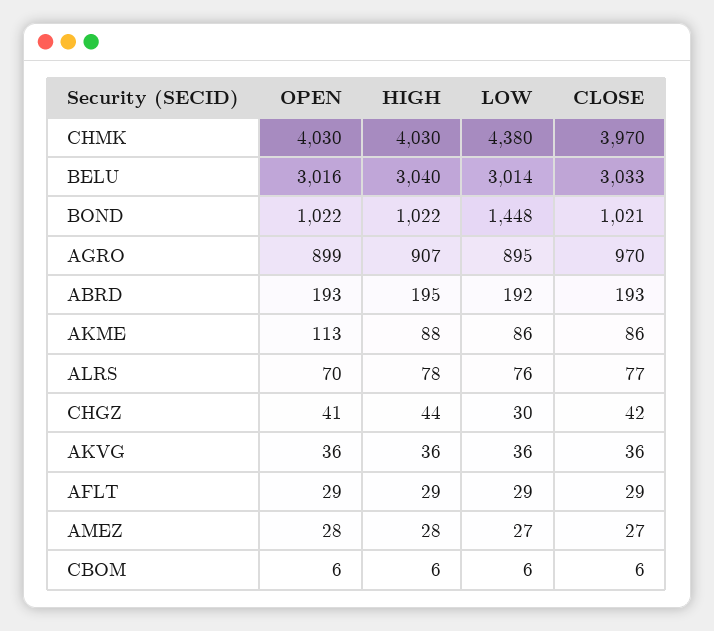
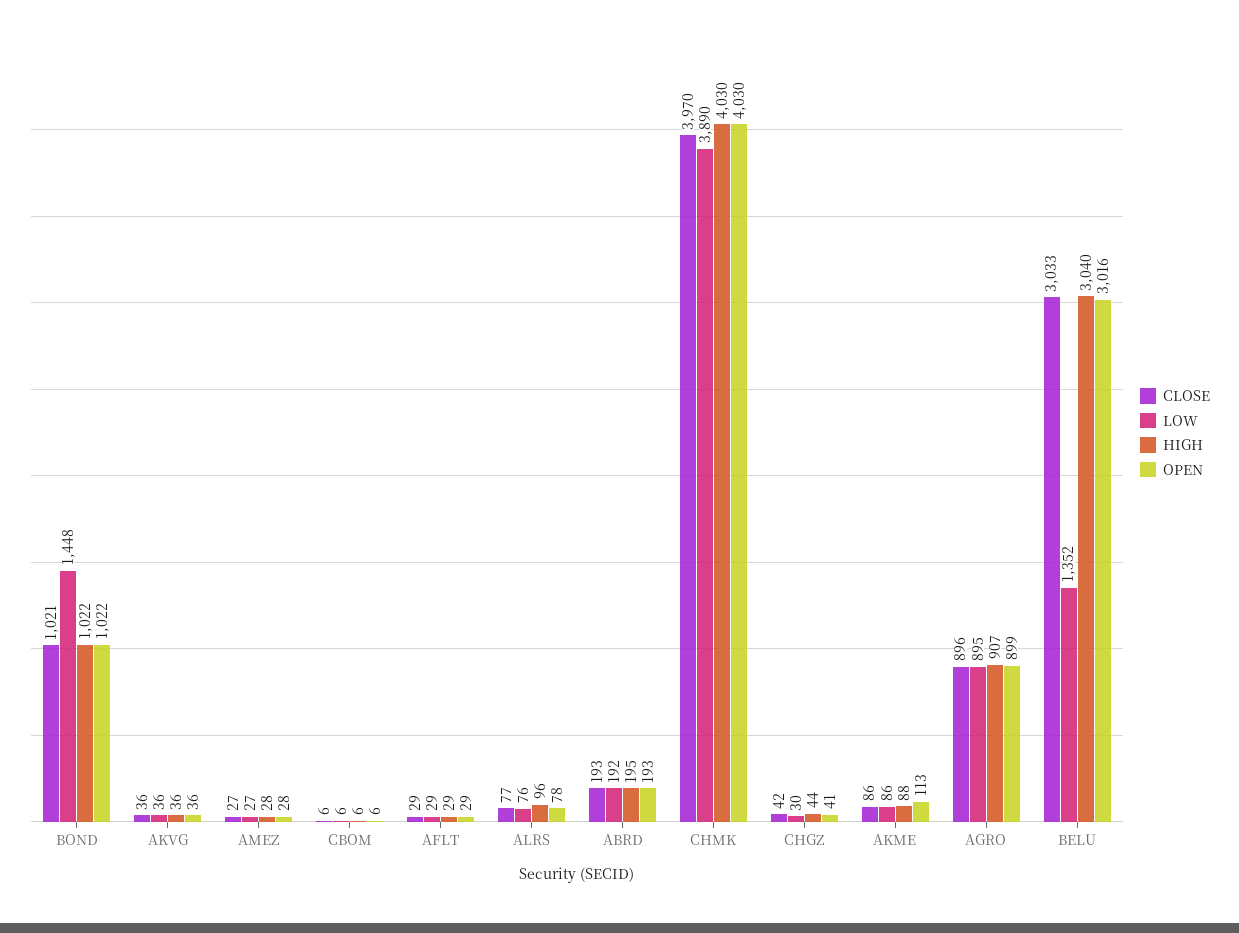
LOW, CHMK: 4380 -> 3890
LOW, BELU: 3014 -> 1352
CLOSE, AGRO: 970 -> 896
OPEN, ALRS: 70 -> 78
HIGH, ALRS: 78 -> 96

